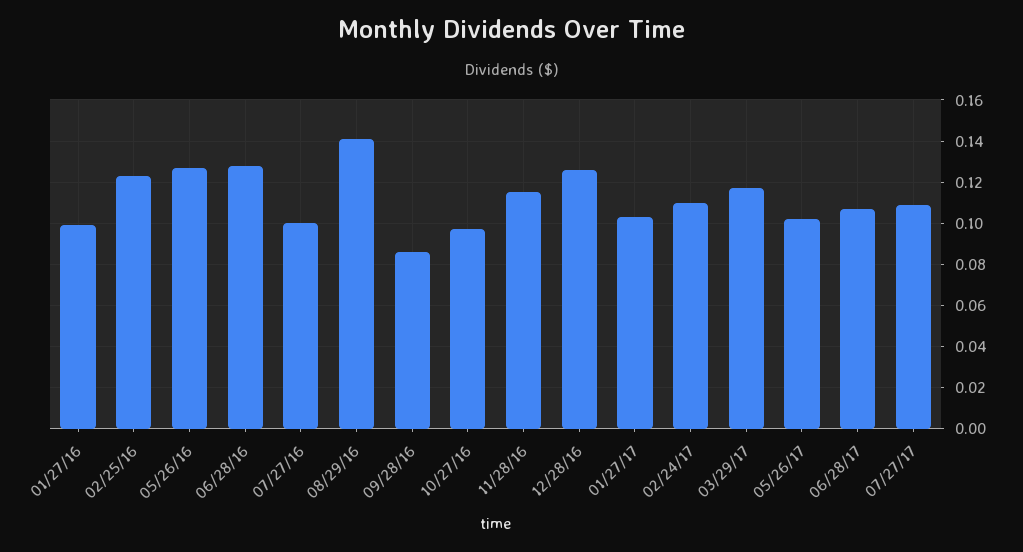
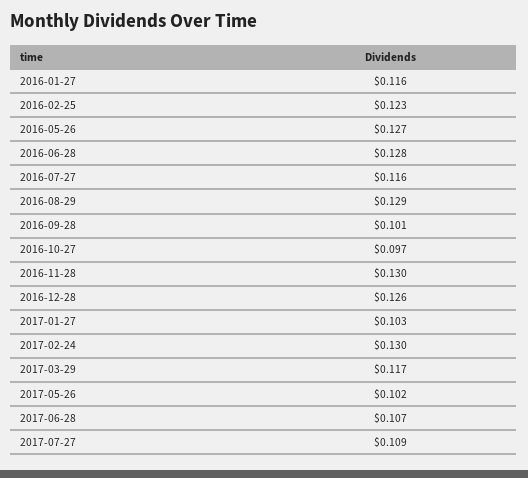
01/27/16: 0.1 -> 0.116
07/27/16: 0.1 -> 0.116
08/29/16: 0.14 -> 0.129
09/28/16: 0.085 -> 0.101
11/28/16: 0.115 -> 0.13
02/24/17: 0.11 -> 0.13

